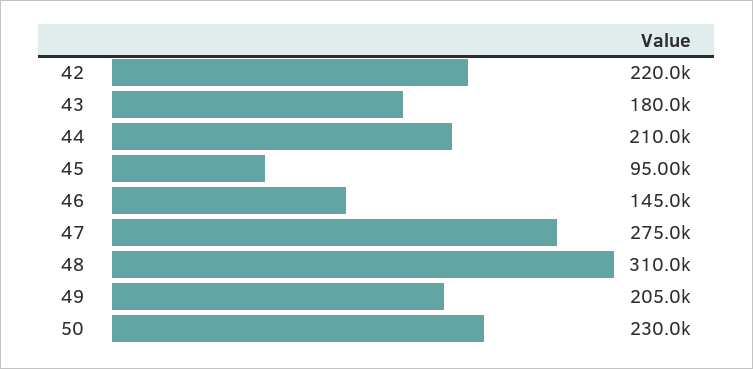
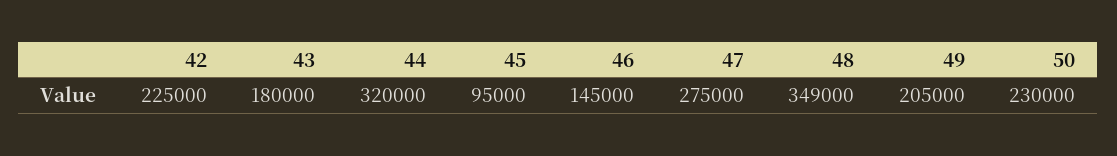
42: 220000 -> 225000
44: 210000 -> 320000
48: 310000 -> 349000

